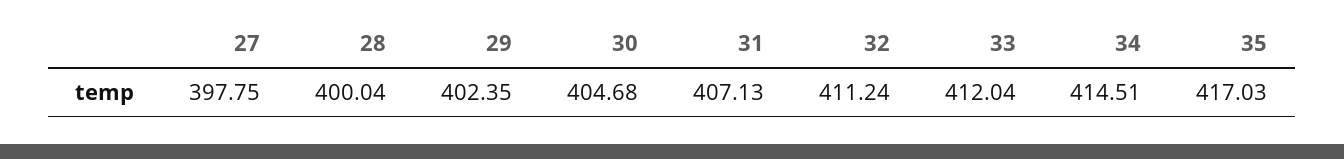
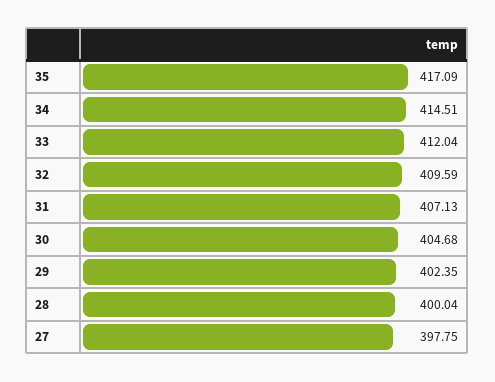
32: 411.24 -> 409.59
35: 417.03 -> 417.09

